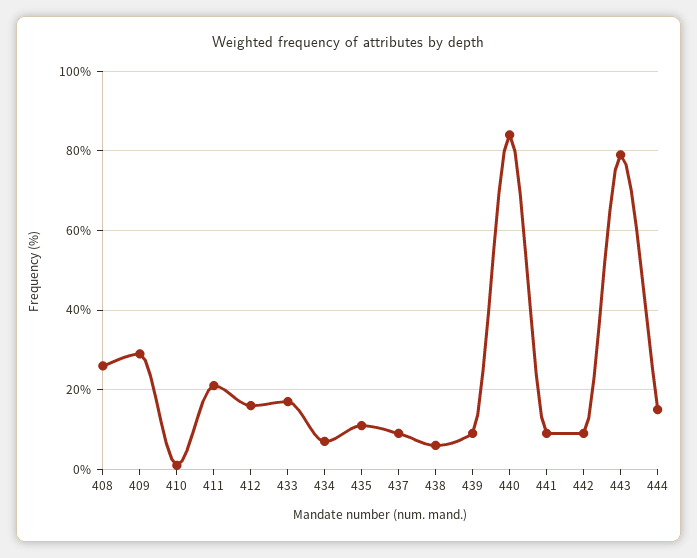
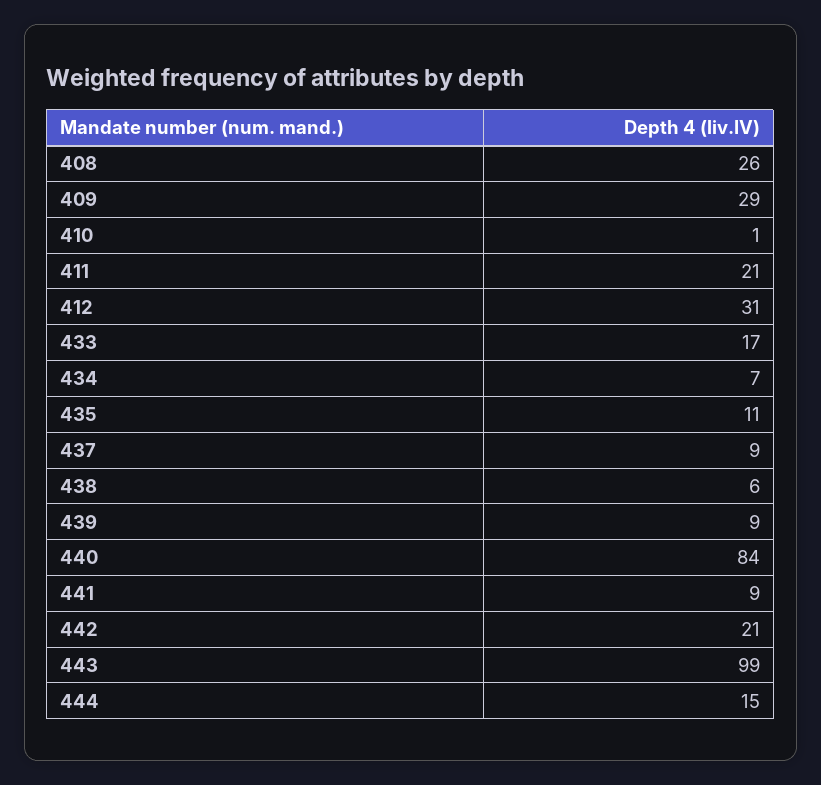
412: 15 -> 31
442: 10 -> 21
443: 80 -> 99

